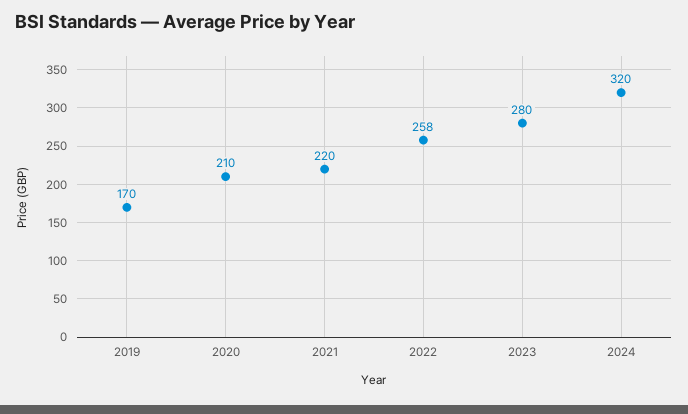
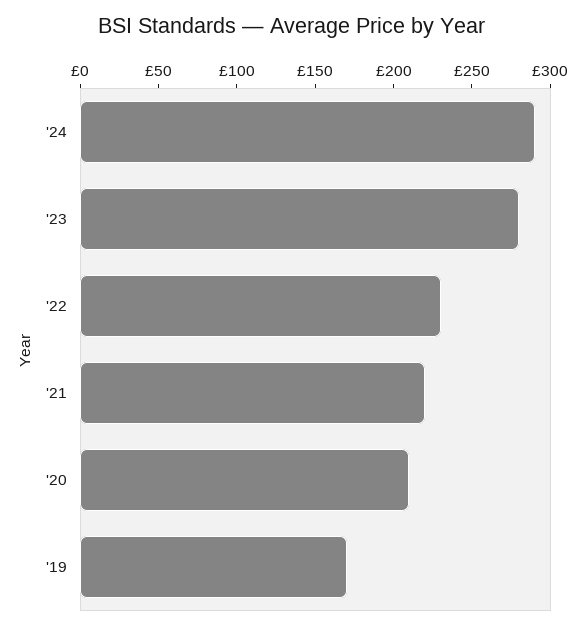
2022: 258 -> 230
2024: 320 -> 290

